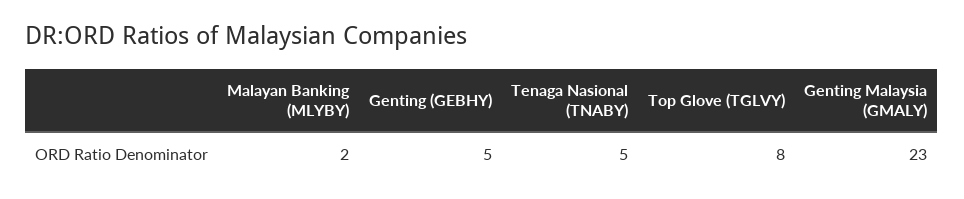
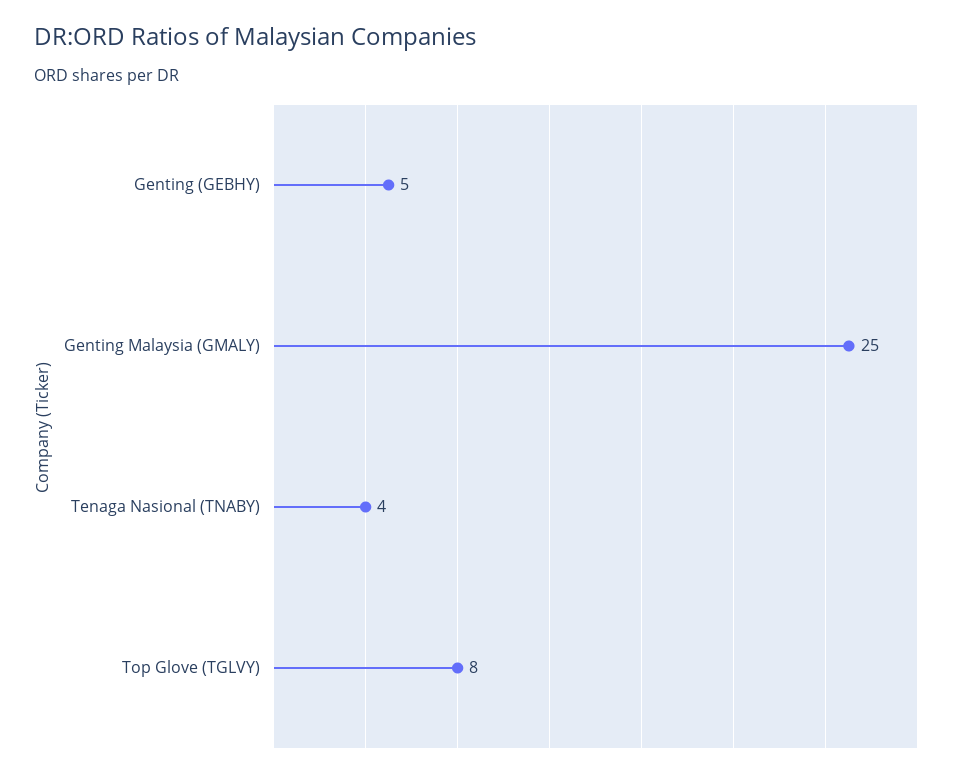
Malayan Banking (MLYBY): 2 -> none
Tenaga Nasional (TNABY): 5 -> 4
Genting Malaysia (GMALY): 23 -> 25

